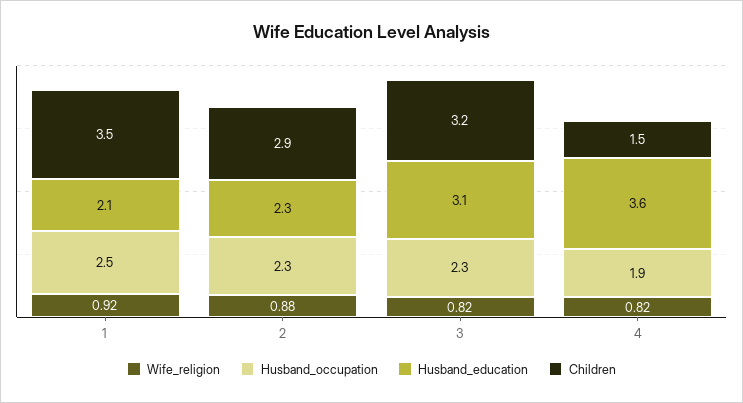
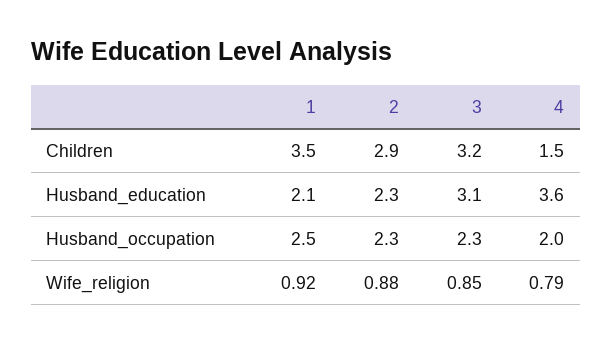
Wife_religion, 3: 0.82 -> 0.85
Wife_religion, 4: 0.82 -> 0.79
Husband_occupation, 4: 1.9 -> 2

